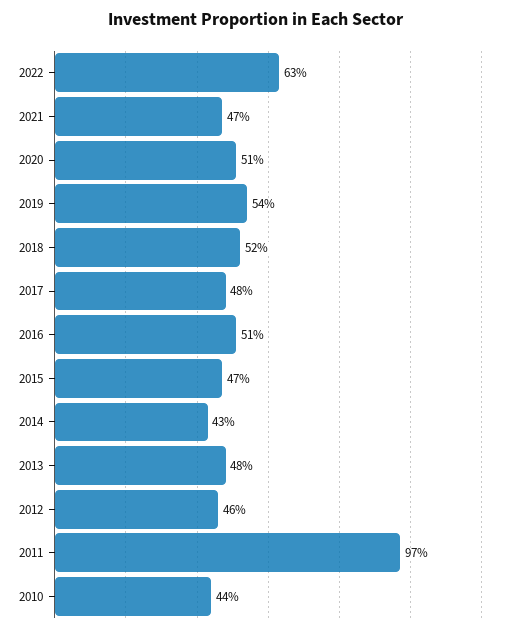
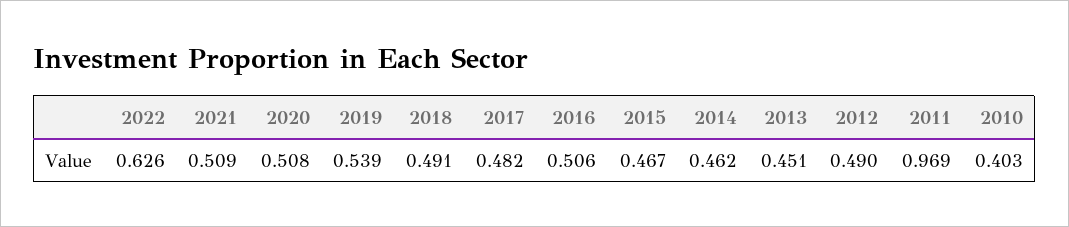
2021: 0.47 -> 0.509
2018: 0.52 -> 0.491
2014: 0.43 -> 0.462
2013: 0.48 -> 0.451
2012: 0.46 -> 0.49
2010: 0.44 -> 0.403

